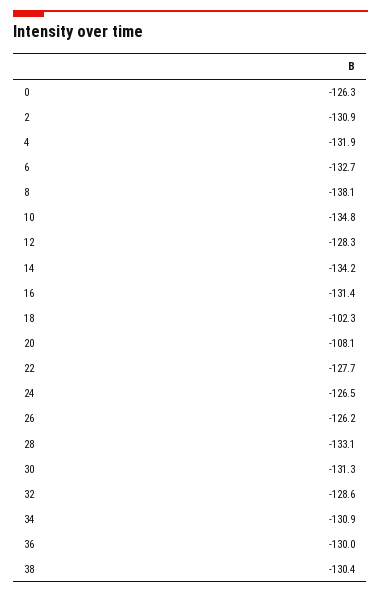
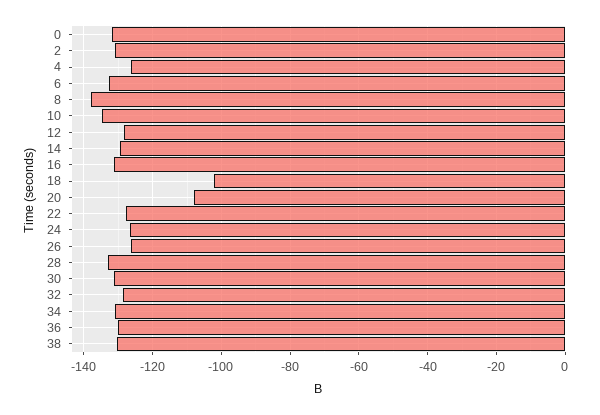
0: -126.3 -> -132
4: -131.9 -> -126
14: -134.2 -> -130

